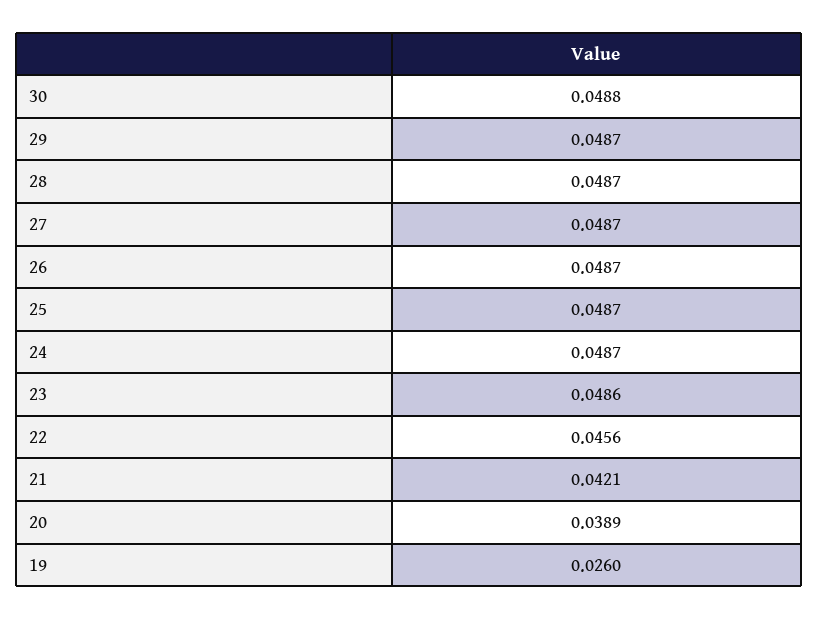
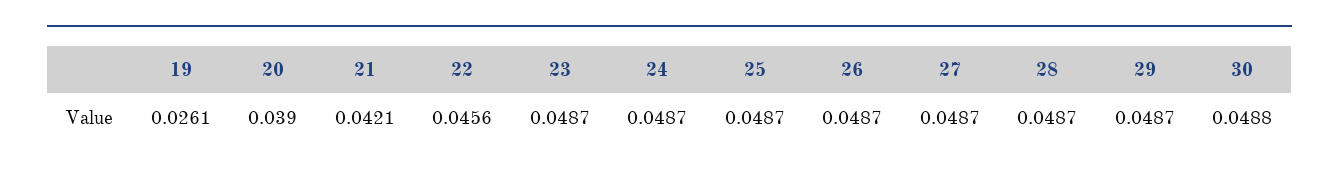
23: 0.0486 -> 0.0487
20: 0.0389 -> 0.039
19: 0.026 -> 0.0261

